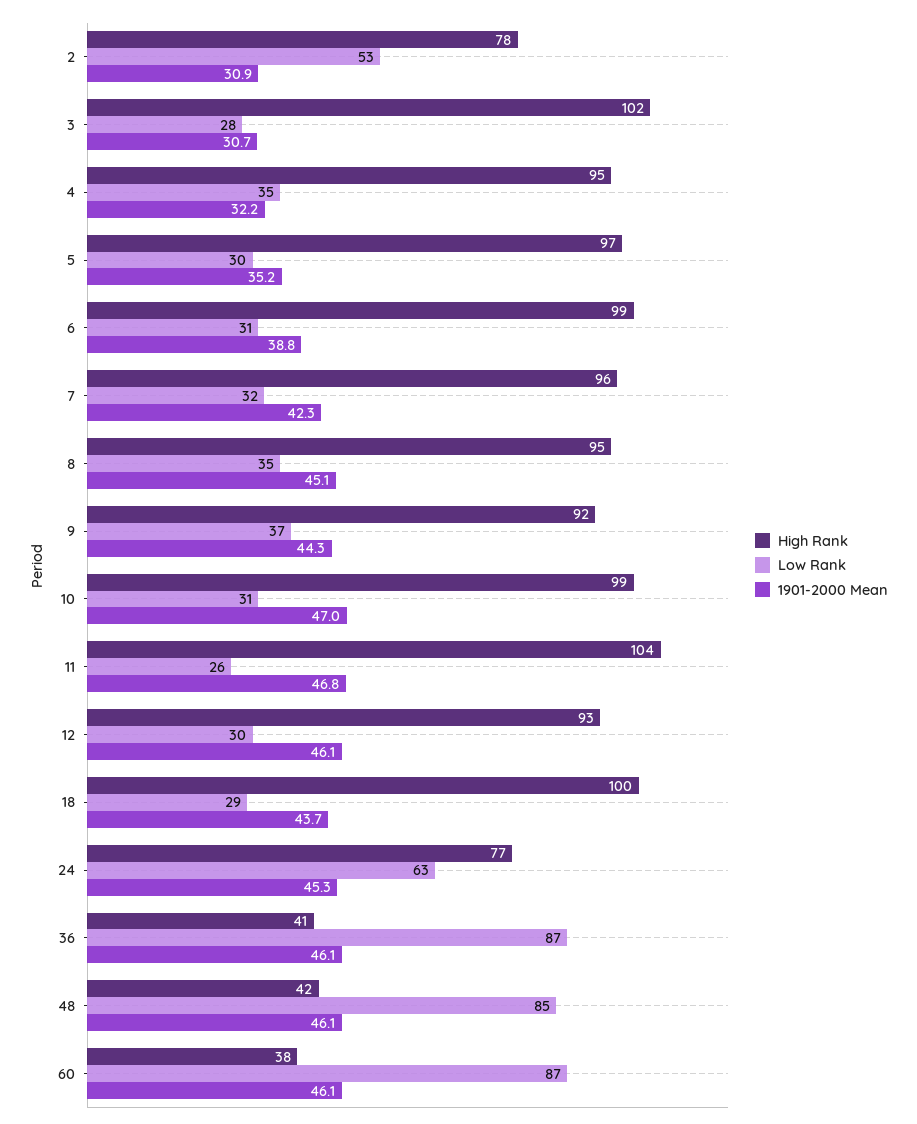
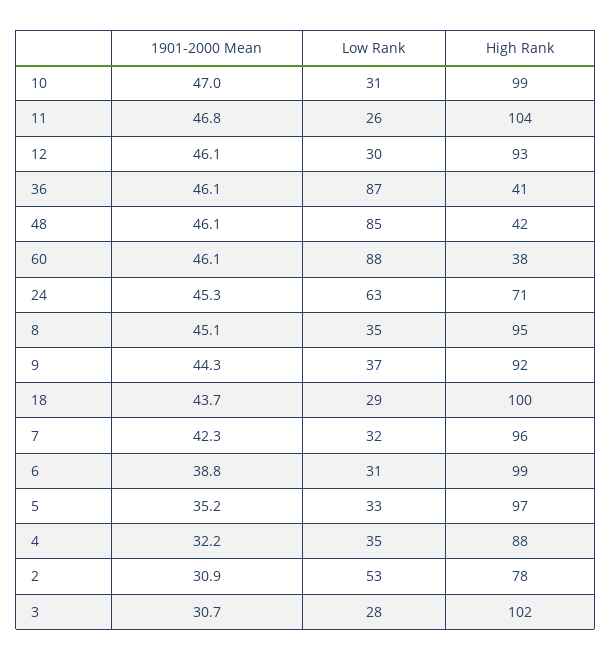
High Rank, 4: 95 -> 88
Low Rank, 5: 30 -> 33
High Rank, 24: 77 -> 71
Low Rank, 60: 87 -> 88

